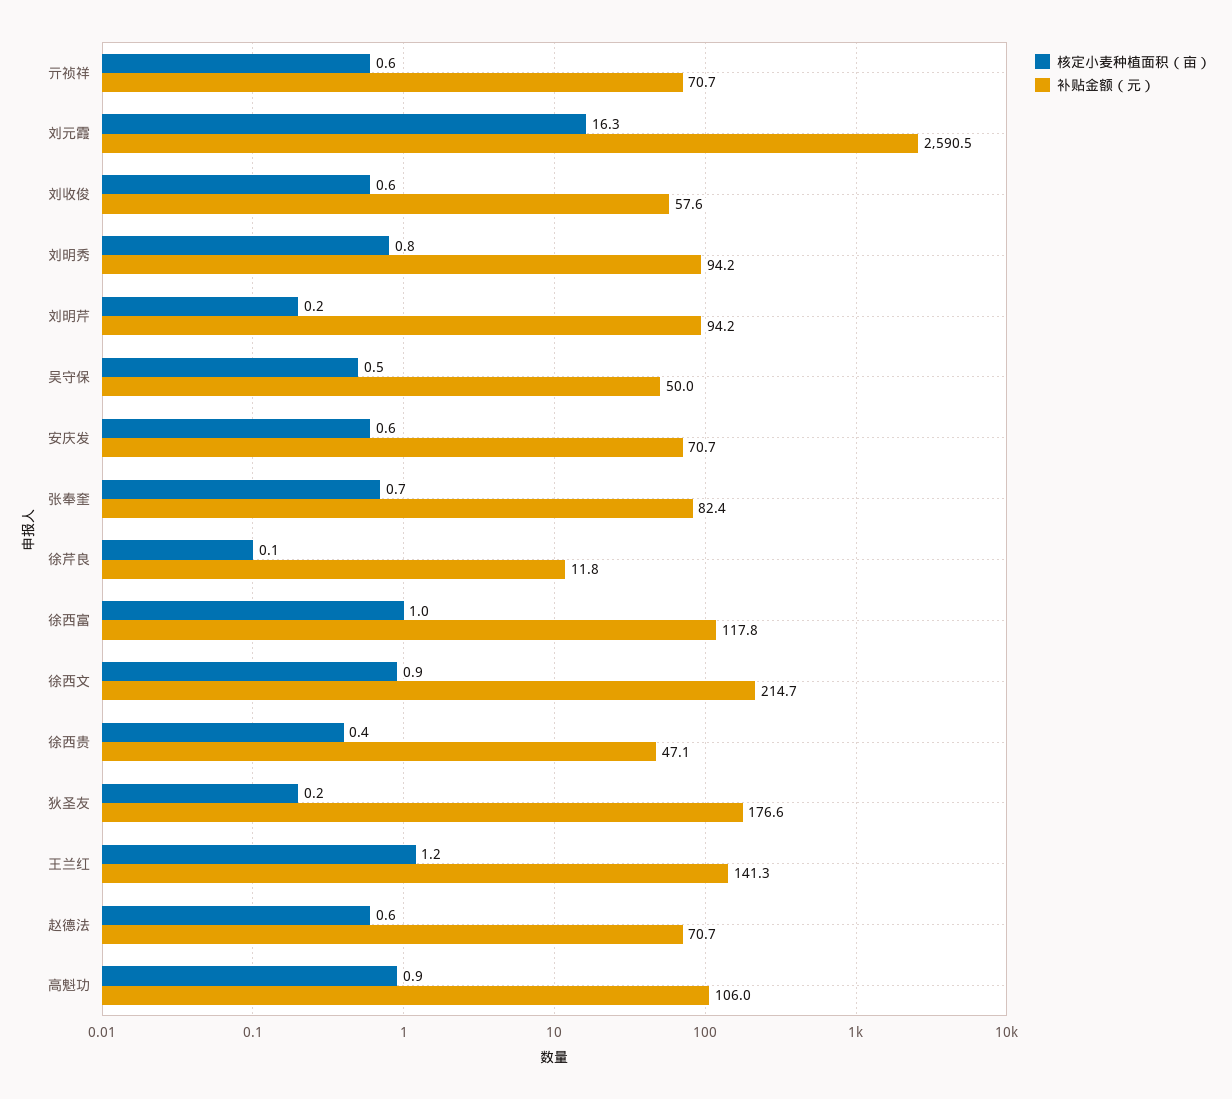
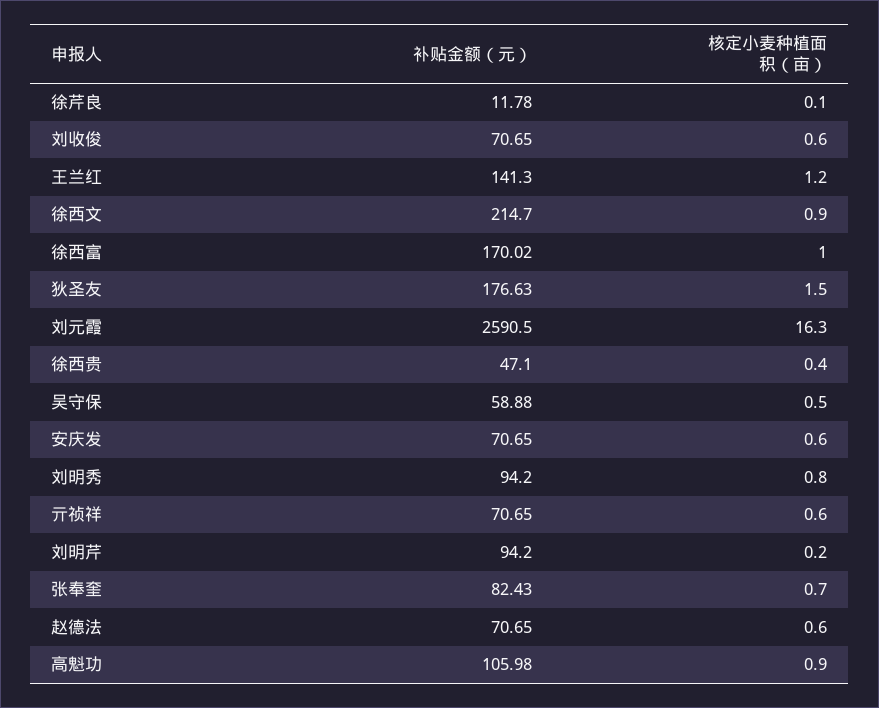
补贴金额（元）, 刘收俊: 57.6 -> 70.65
补贴金额（元）, 吴守保: 50 -> 58.88
补贴金额（元）, 徐西富: 117.8 -> 170.02
核定小麦种植面积（亩）, 狄圣友: 0.2 -> 1.5

